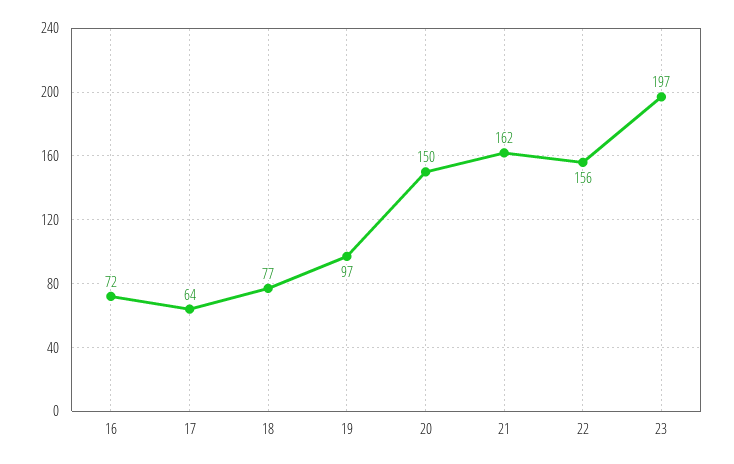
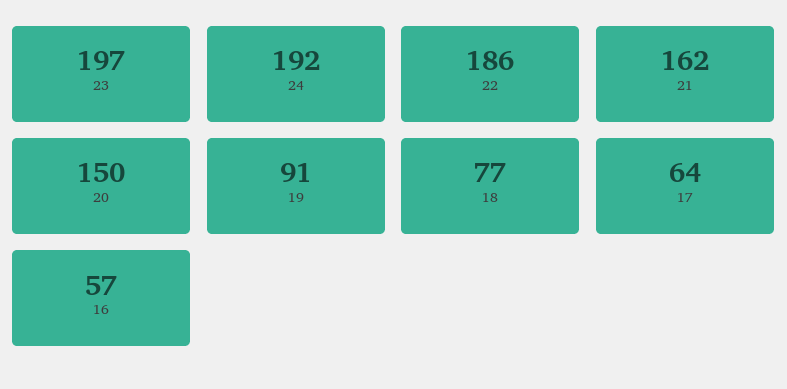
16: 72 -> 57
19: 97 -> 91
22: 156 -> 186
24: none -> 192

